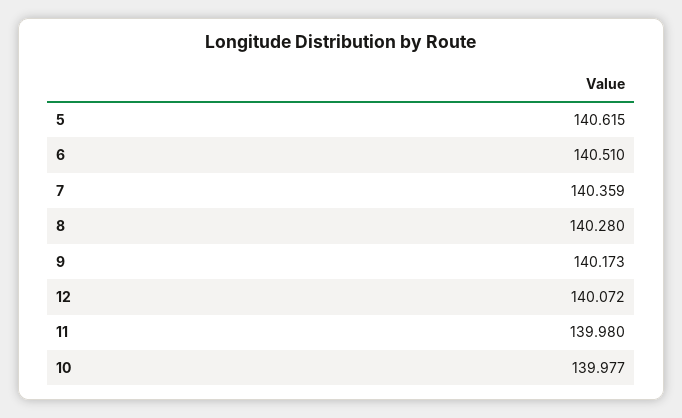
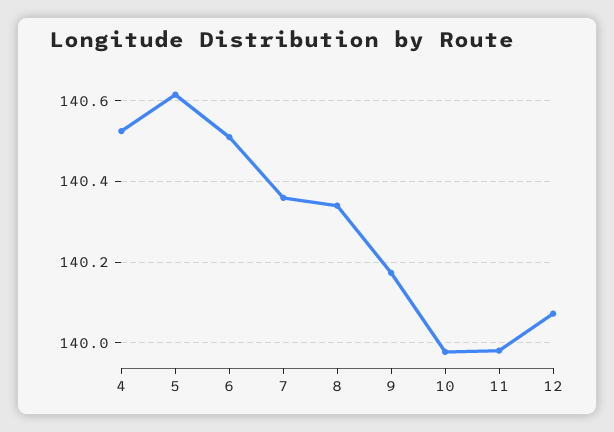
8: 140.28 -> 140.34
4: none -> 140.52

